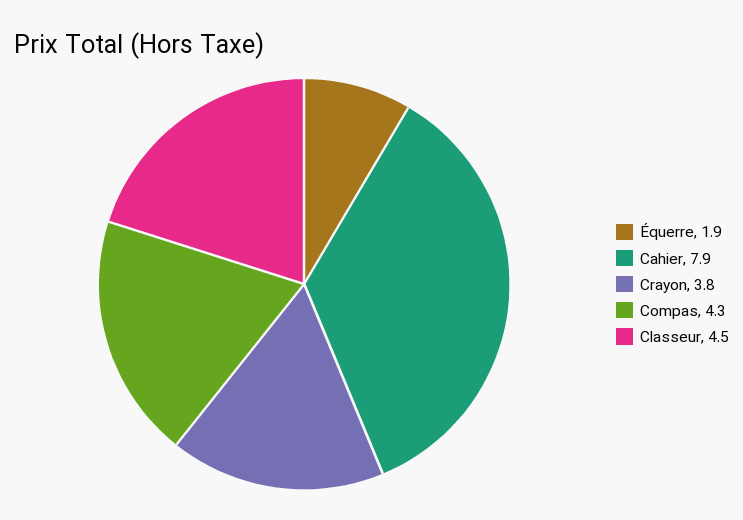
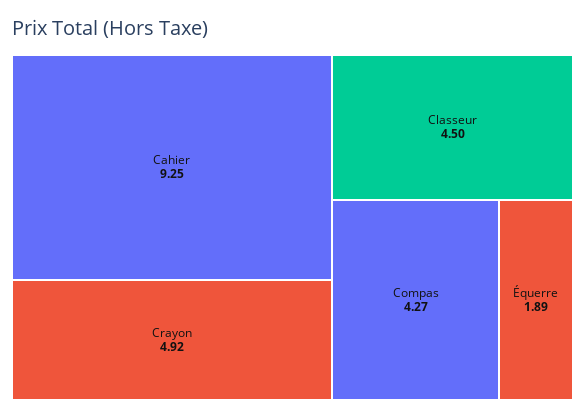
Cahier: 7.9 -> 9.25
Crayon: 3.8 -> 4.92

